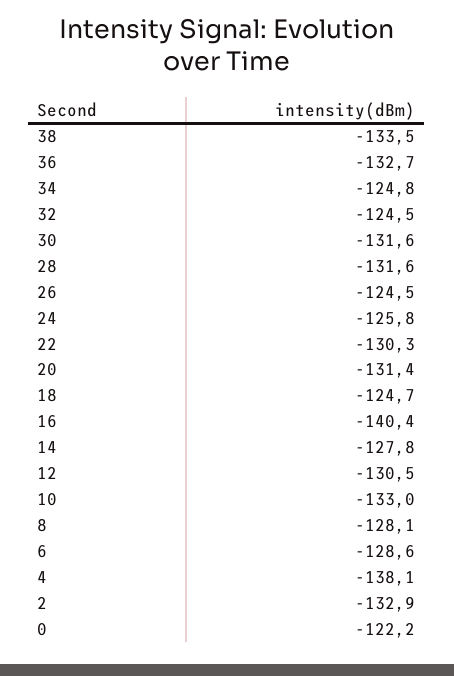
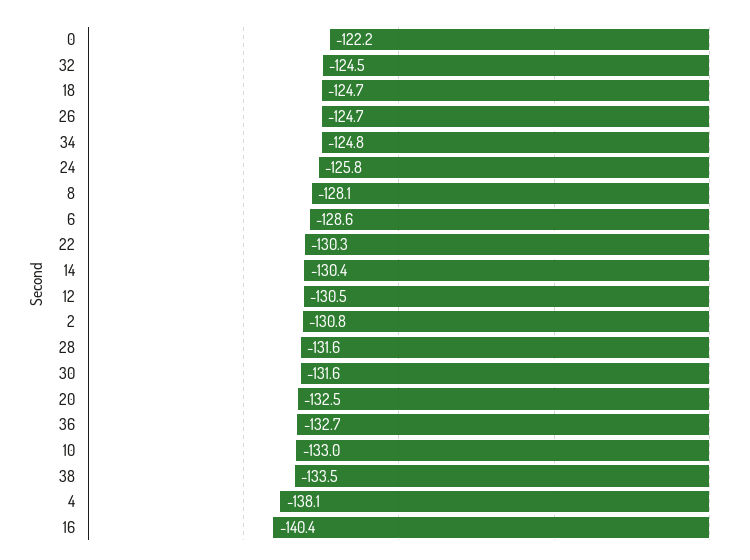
26: -124.5 -> -124.7
20: -131.4 -> -132.5
14: -127.8 -> -130.4
2: -132.9 -> -130.8

